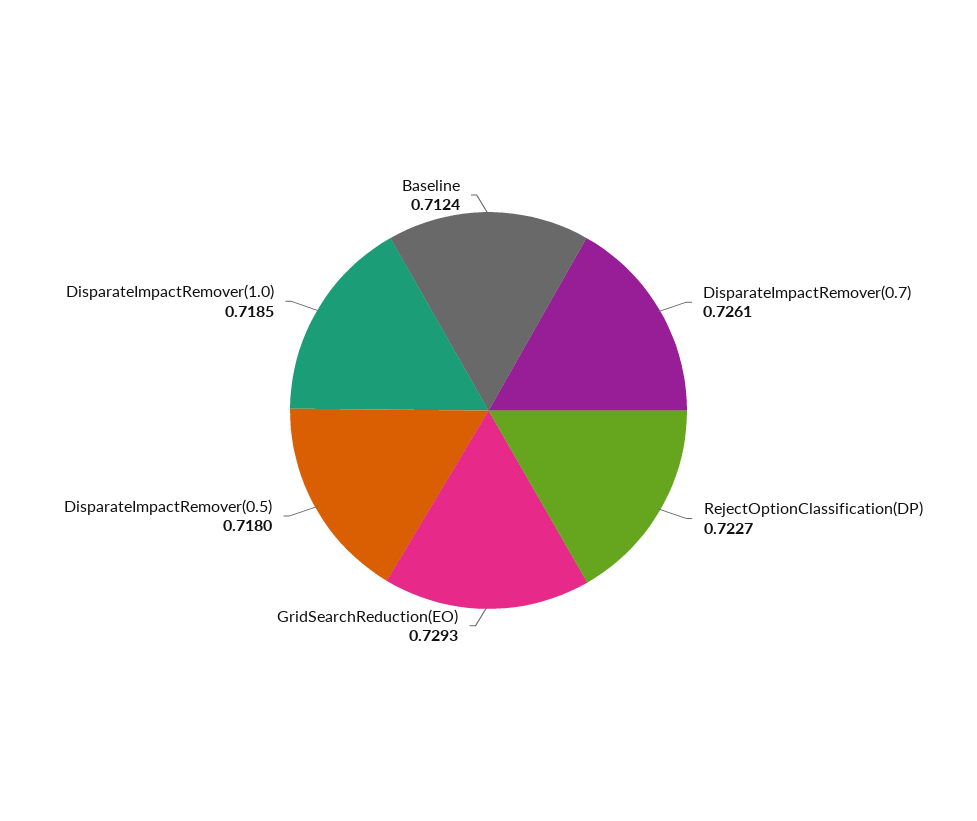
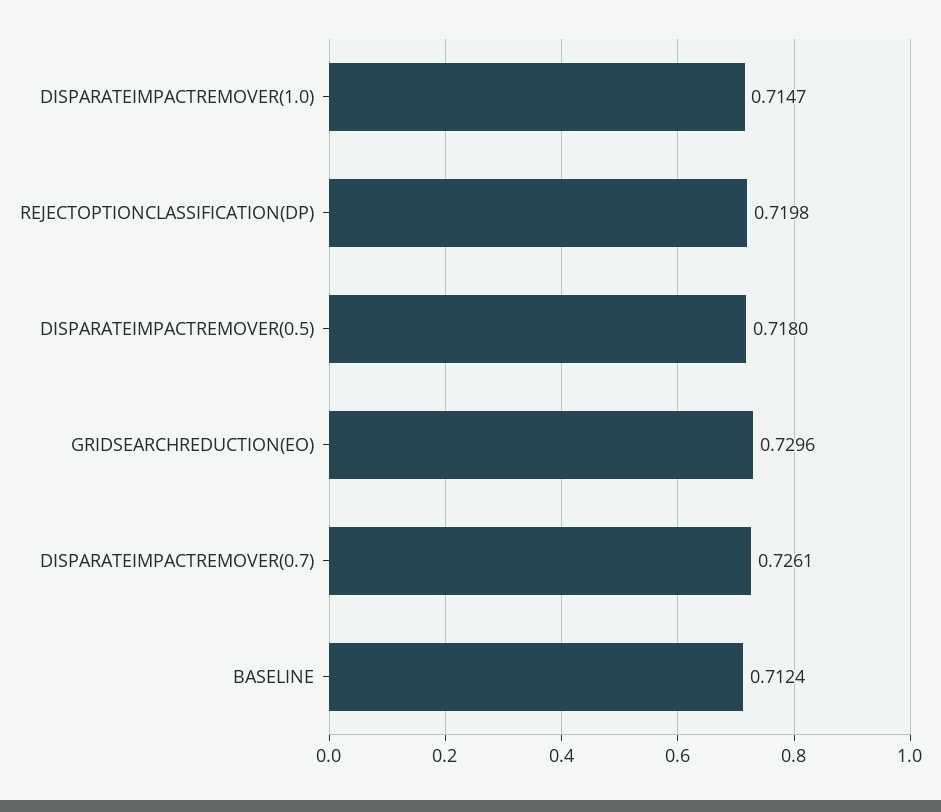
RejectOptionClassification(DP): 0.7227 -> 0.7198
GridSearchReduction(EO): 0.7293 -> 0.7296
DisparateImpactRemover(1.0): 0.7185 -> 0.7147

